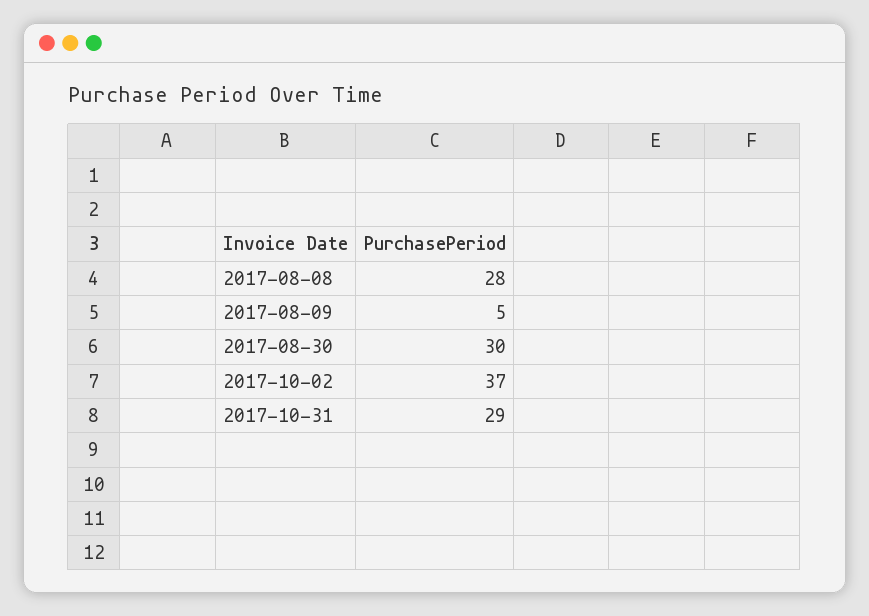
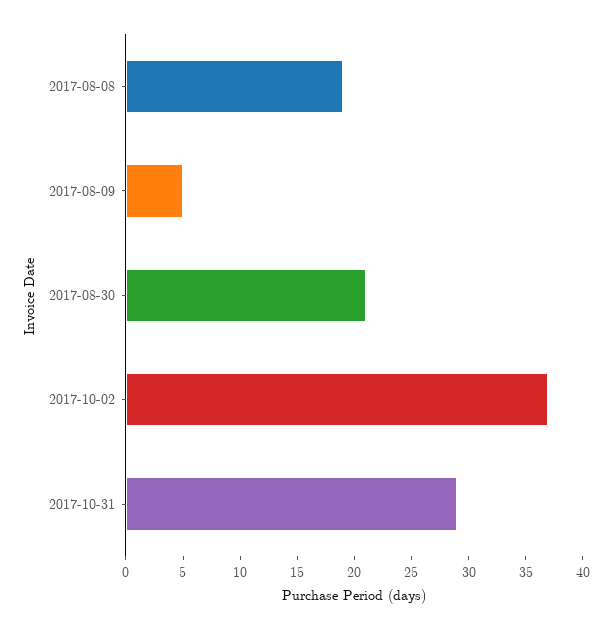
2017-08-08: 28 -> 19
2017-08-30: 30 -> 21

